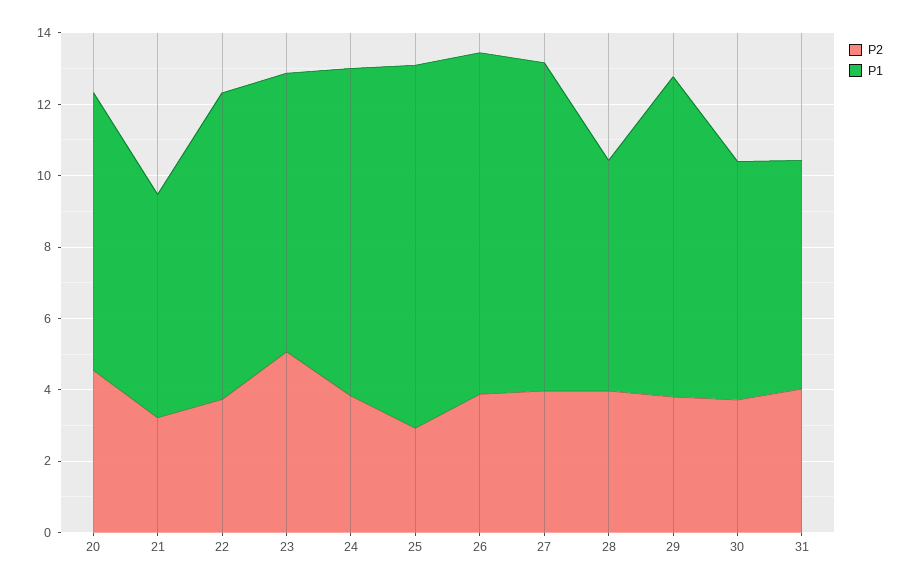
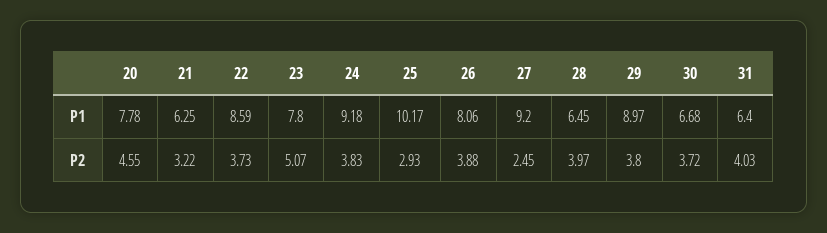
P1, 26: 9.5 -> 8.06
P2, 27: 4 -> 2.45

